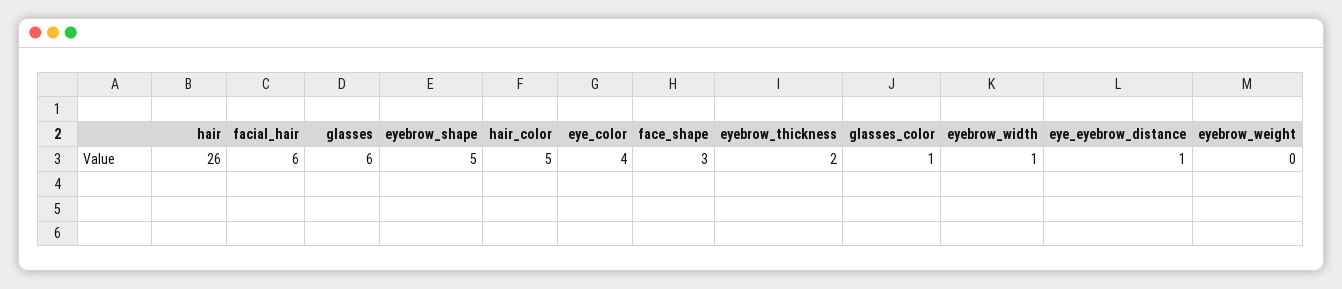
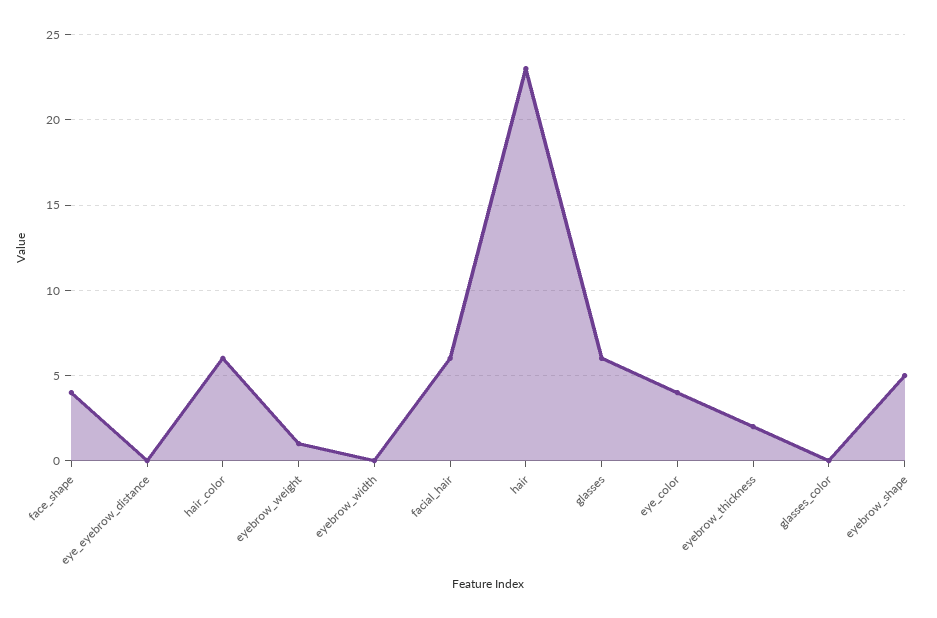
hair: 26 -> 23
hair_color: 5 -> 6
face_shape: 3 -> 4
glasses_color: 1 -> 0
eyebrow_width: 1 -> 0
eye_eyebrow_distance: 1 -> 0
eyebrow_weight: 0 -> 1

